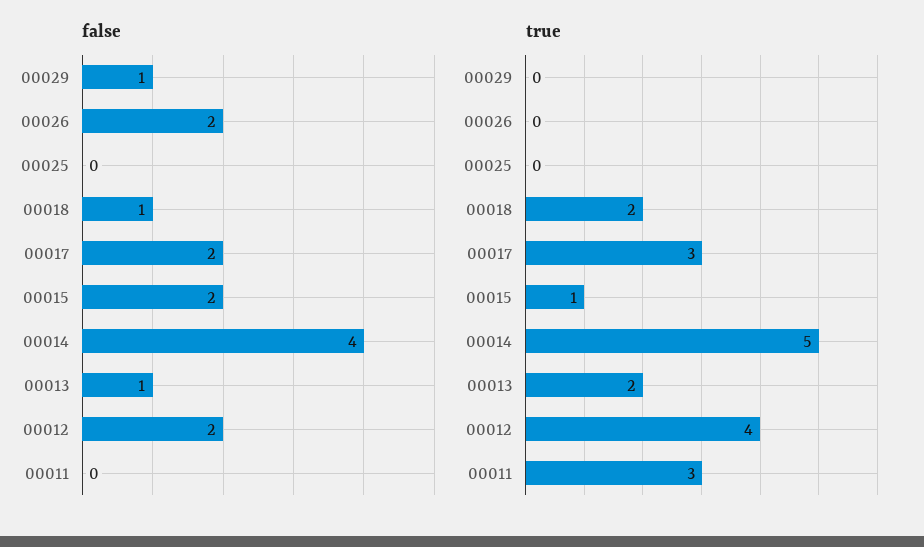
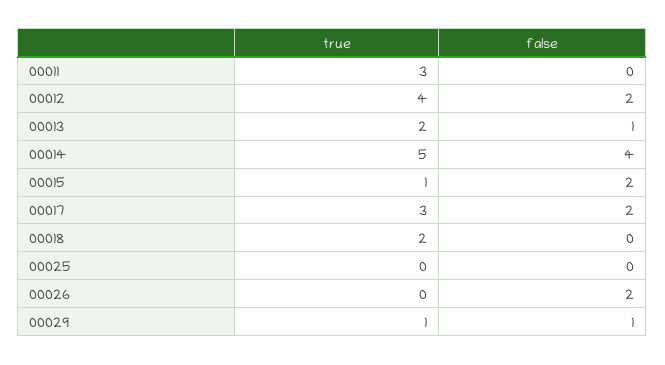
false, 00018: 1 -> 0
true, 00029: 0 -> 1

